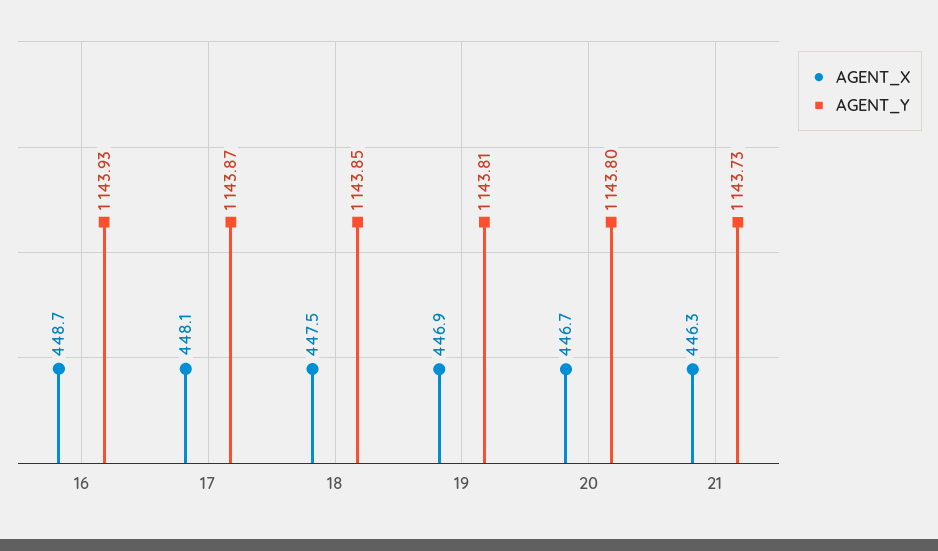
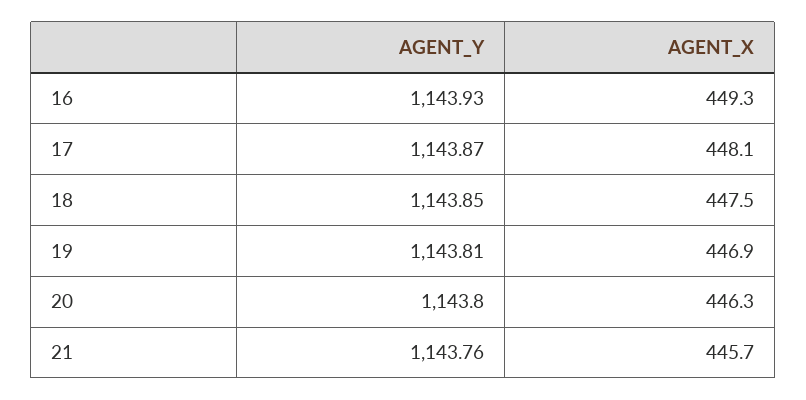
AGENT_X, 16: 448.7 -> 449.3
AGENT_X, 20: 446.7 -> 446.3
AGENT_X, 21: 446.3 -> 445.7
AGENT_Y, 21: 1143.73 -> 1143.76

